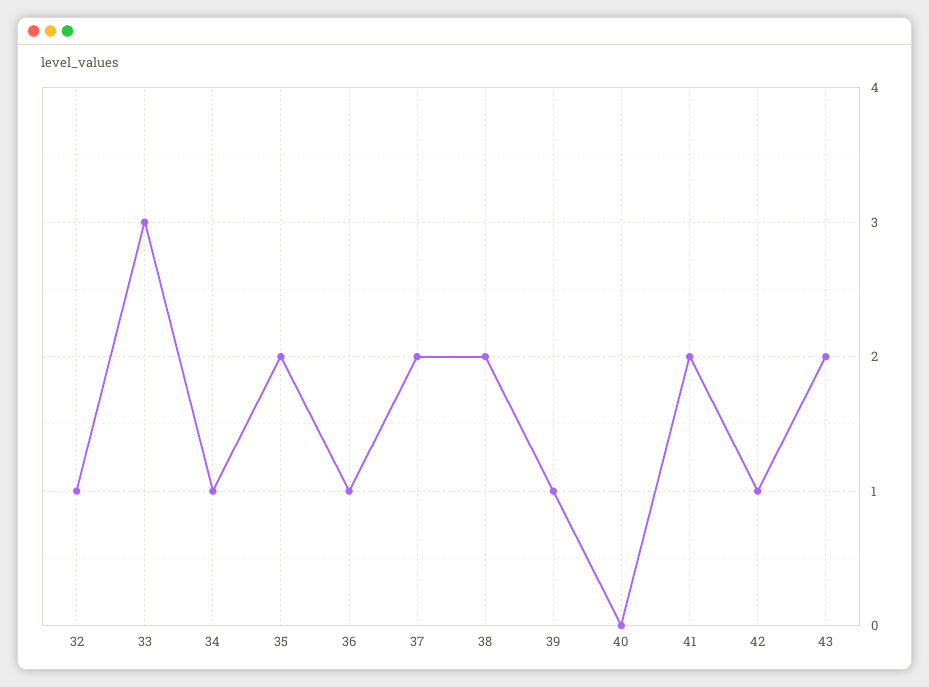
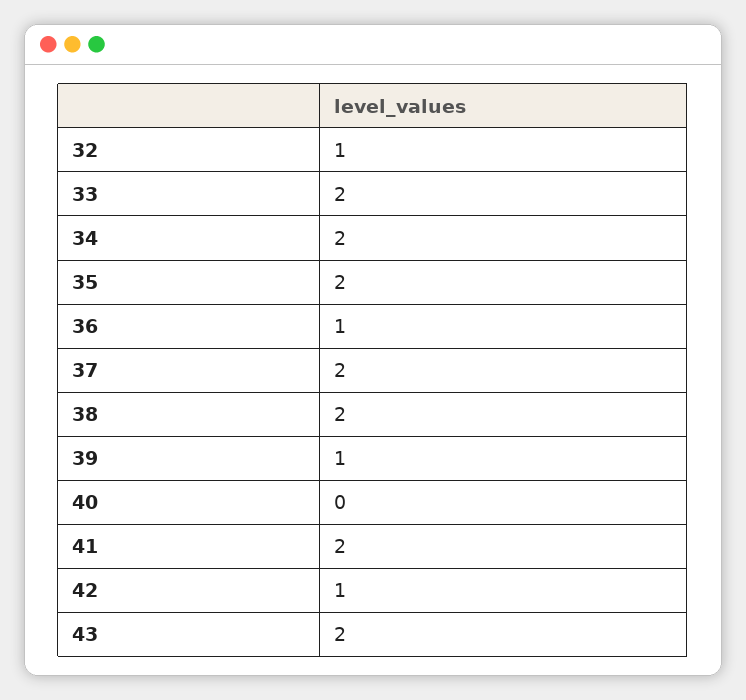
33: 3 -> 2
34: 1 -> 2

